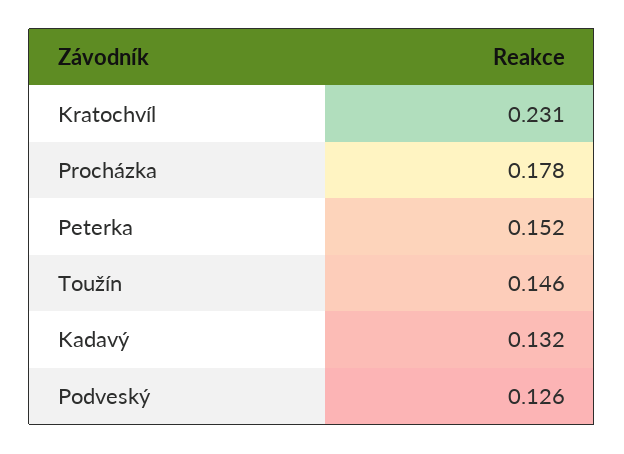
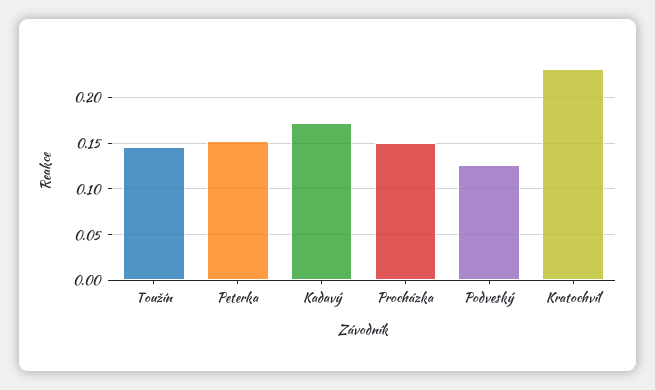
Procházka: 0.178 -> 0.15
Kadavý: 0.132 -> 0.17

